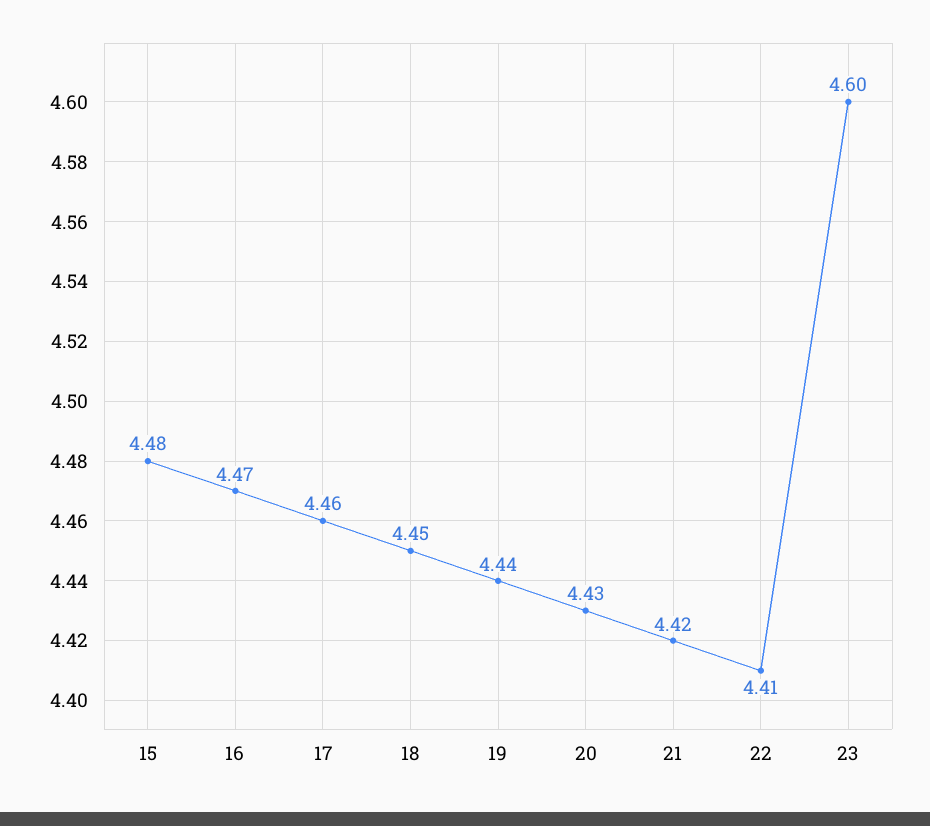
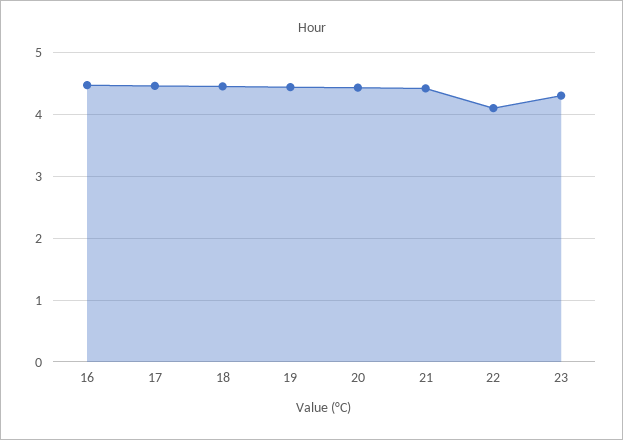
15: 4.48 -> none
22: 4.41 -> 4.1
23: 4.6 -> 4.3

